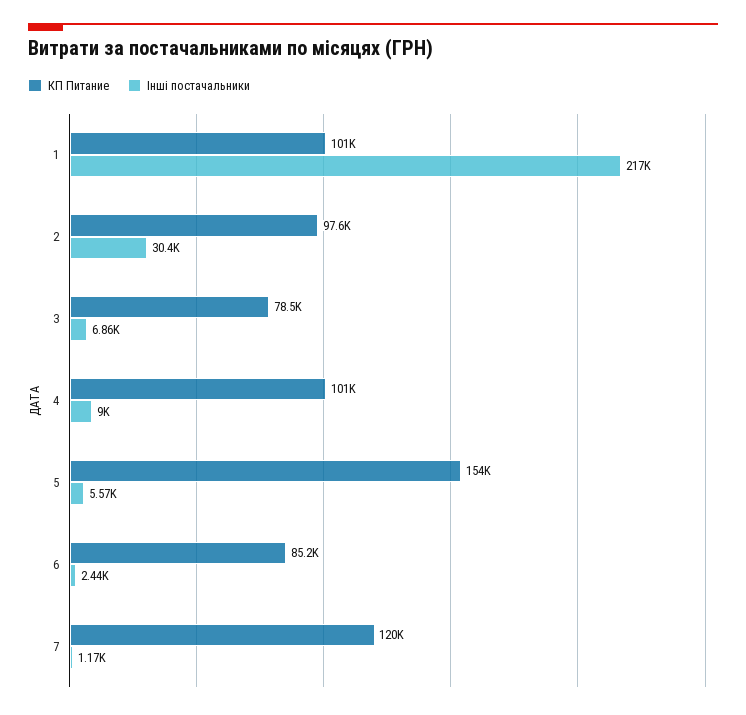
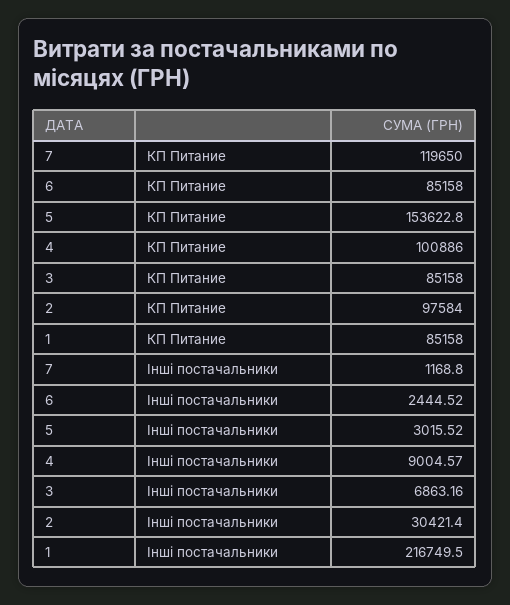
КП Питание, 1: 101000 -> 85158
КП Питание, 3: 78500 -> 85158
Інші постачальники, 5: 5570 -> 3015.52

